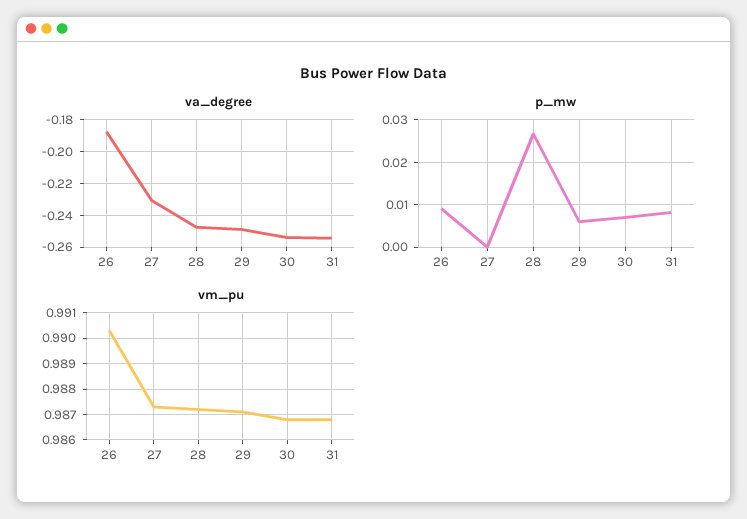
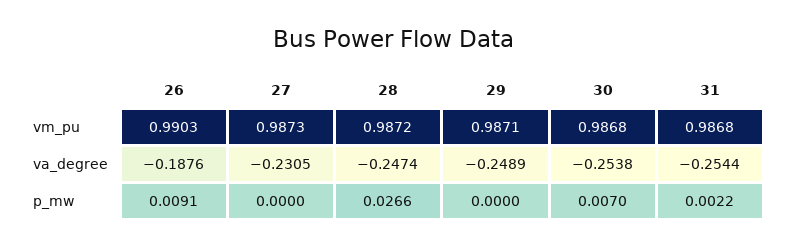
p_mw, 29: 0.006 -> 0
p_mw, 31: 0.008 -> 0.0022

